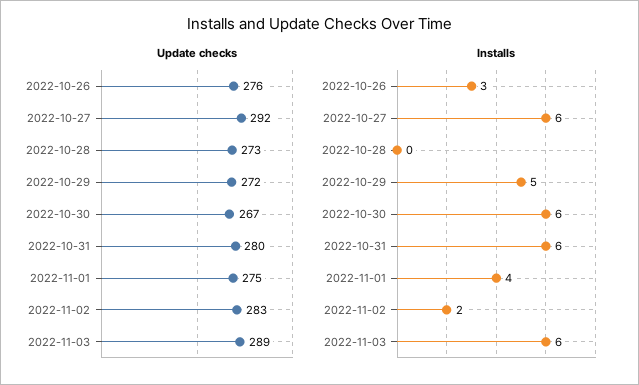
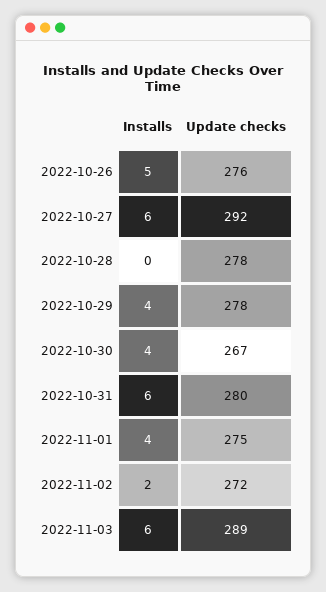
Update checks, 2022-10-28: 273 -> 278
Update checks, 2022-10-29: 272 -> 278
Update checks, 2022-11-02: 283 -> 272
Installs, 2022-10-26: 3 -> 5
Installs, 2022-10-29: 5 -> 4
Installs, 2022-10-30: 6 -> 4

